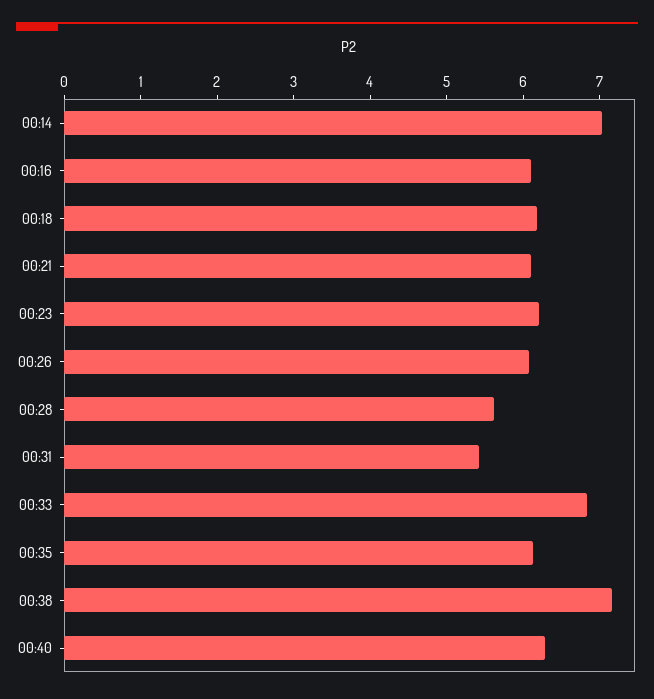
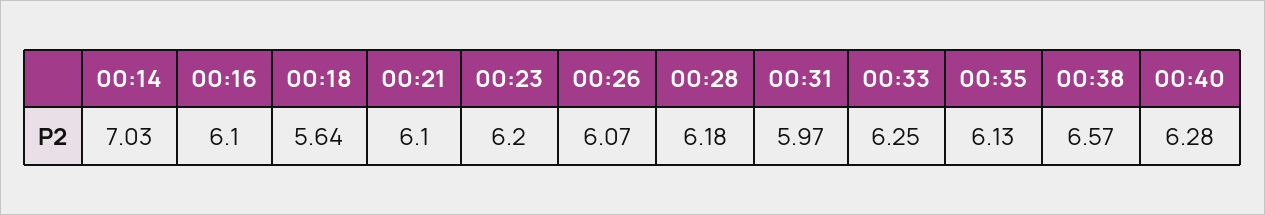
00:18: 6.2 -> 5.64
00:28: 5.6 -> 6.18
00:31: 5.4 -> 5.97
00:33: 6.8 -> 6.25
00:38: 7.2 -> 6.57

